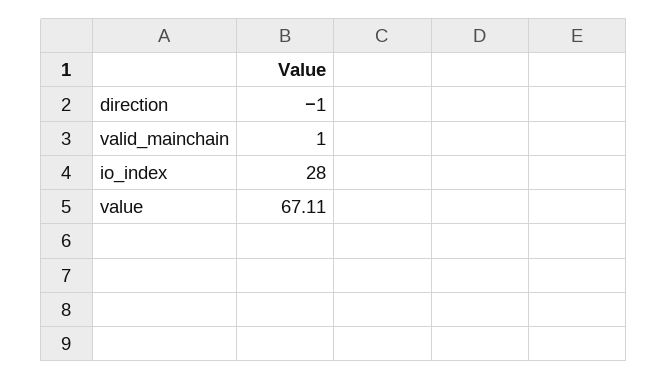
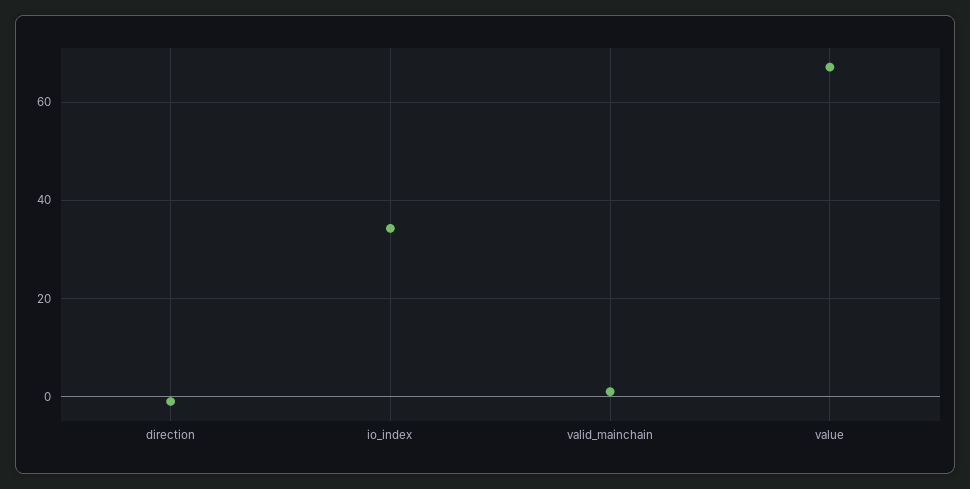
io_index: 28 -> 34

